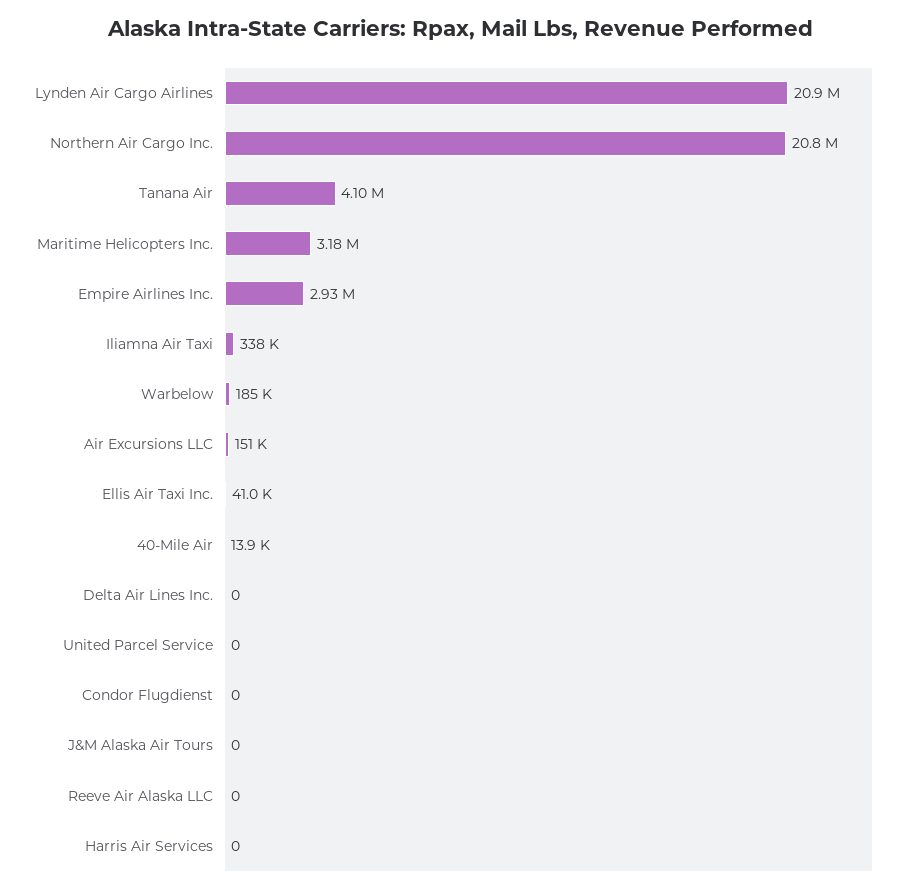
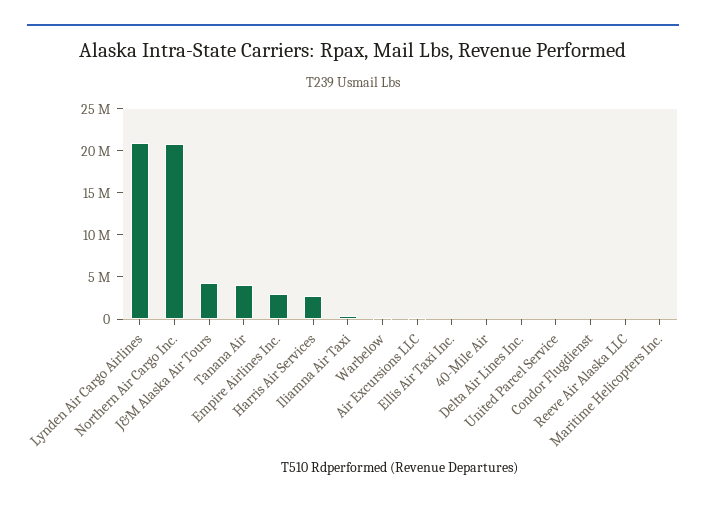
Maritime Helicopters Inc.: 3180000 -> 0
J&M Alaska Air Tours: 0 -> 4000000
Harris Air Services: 0 -> 3000000

